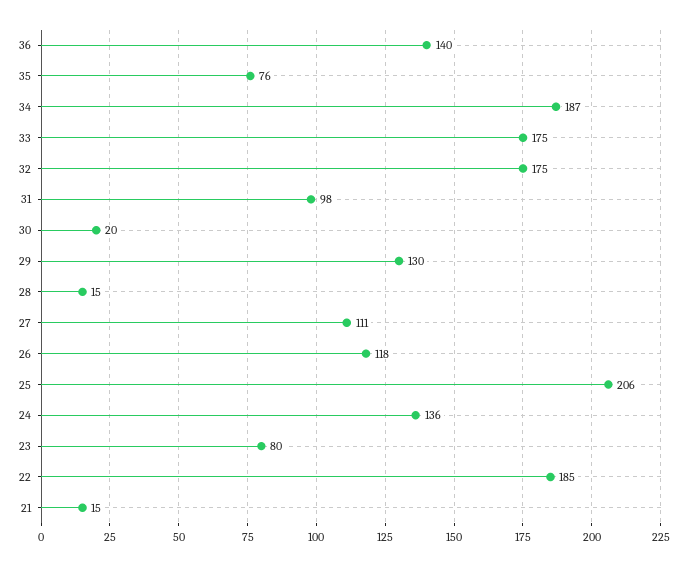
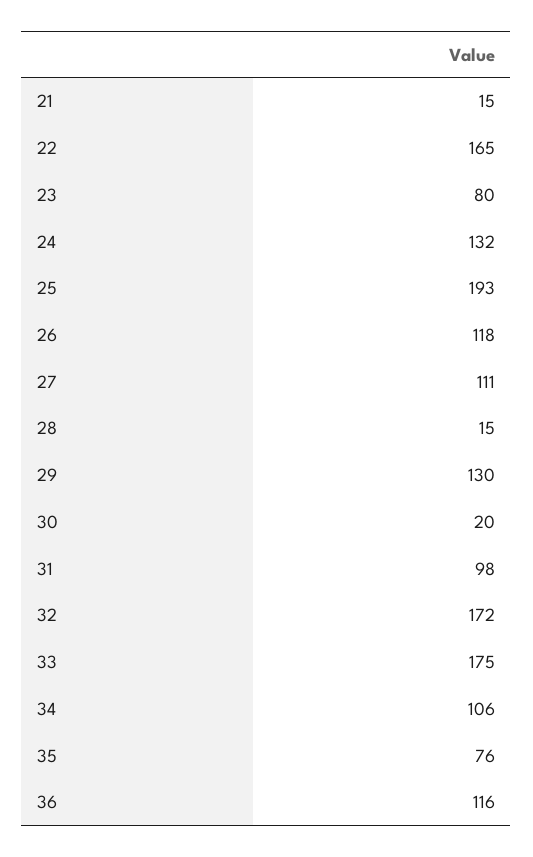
36: 140 -> 116
34: 187 -> 106
32: 175 -> 172
25: 206 -> 193
24: 136 -> 132
22: 185 -> 165

